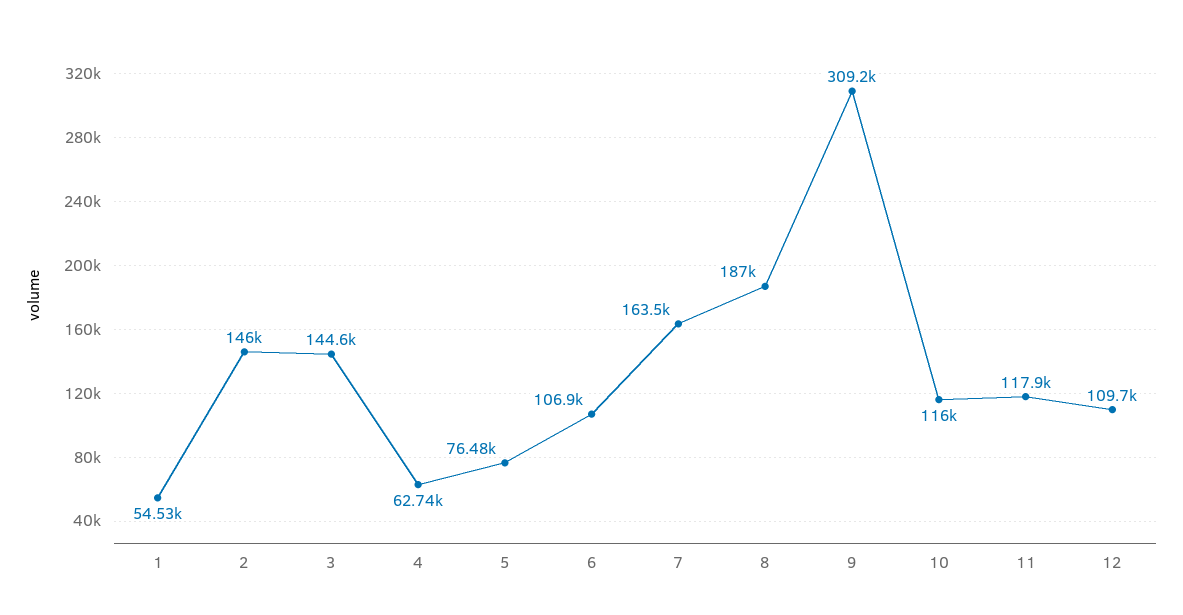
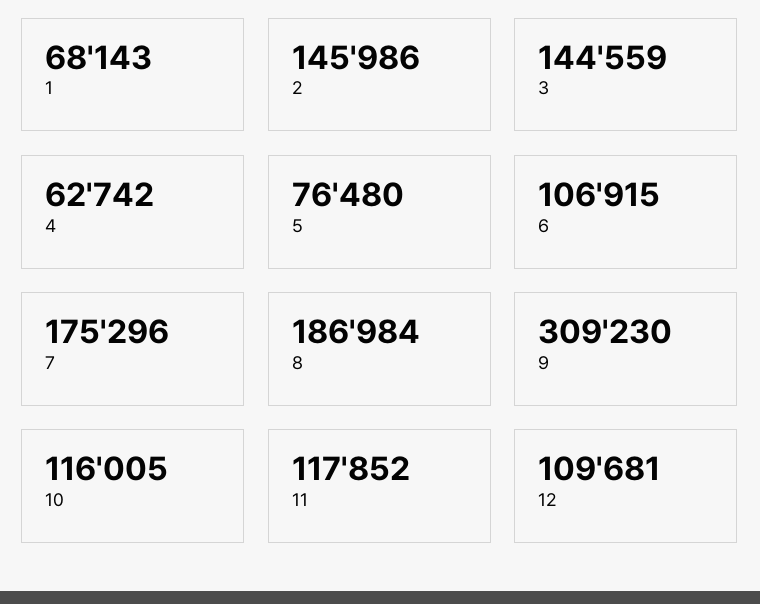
1: 54530 -> 68143
7: 163500 -> 175296

